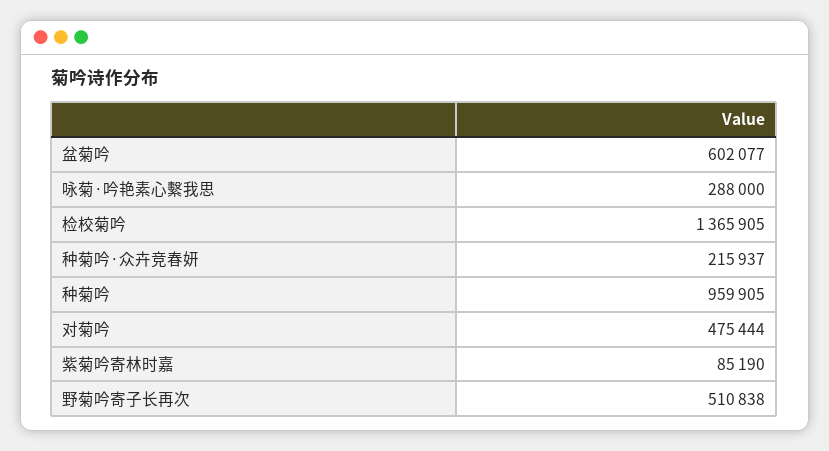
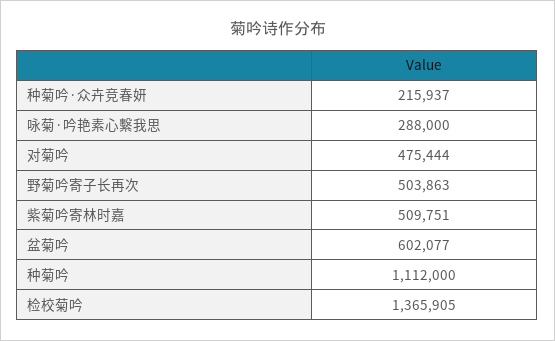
种菊吟: 959905 -> 1112000
紫菊吟寄林时嘉: 85190 -> 509751
野菊吟寄子长再次: 510838 -> 503863

